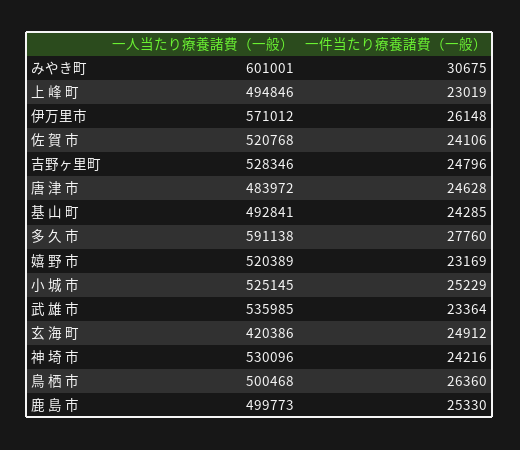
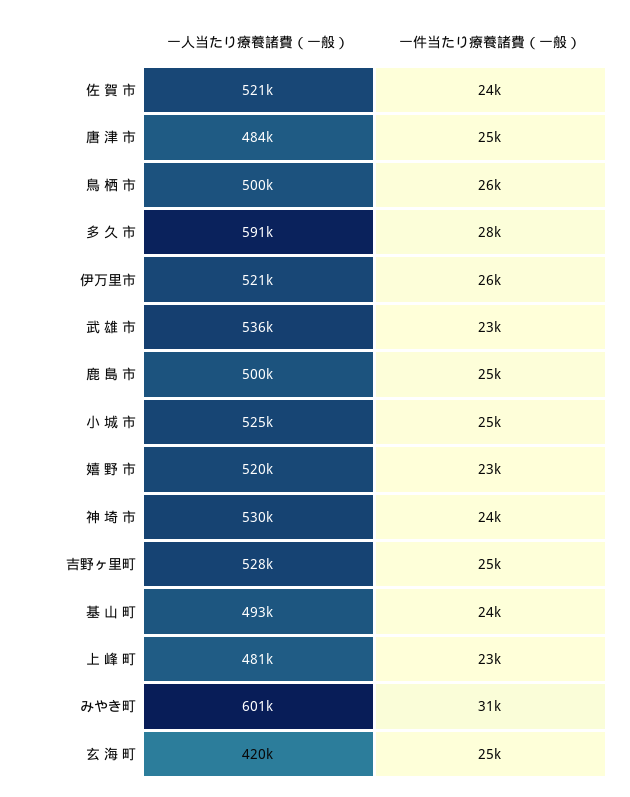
一人当たり療養諸費（一般）, 上 峰 町: 494846 -> 481000
一人当たり療養諸費（一般）, 伊万里市: 571012 -> 521000

